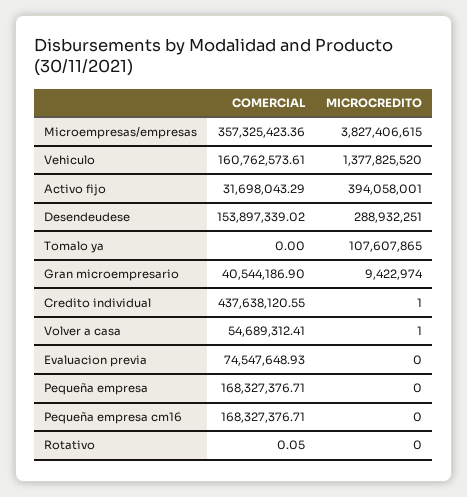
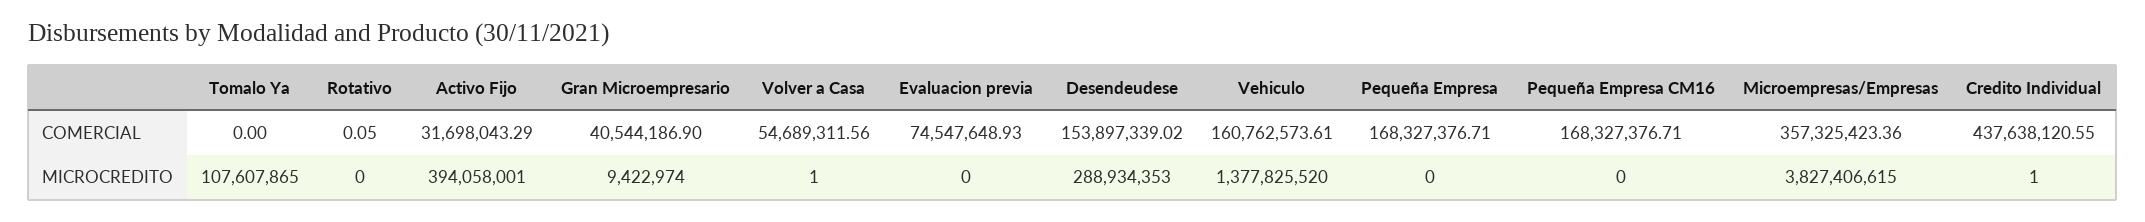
MICROCREDITO, Desendeudese: 288932251 -> 288934353
COMERCIAL, Volver a casa: 54689312.41 -> 54689311.56

